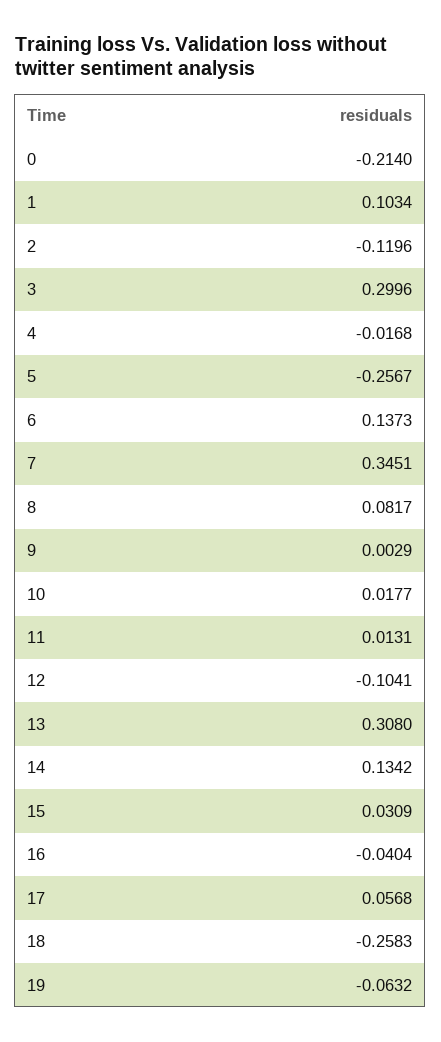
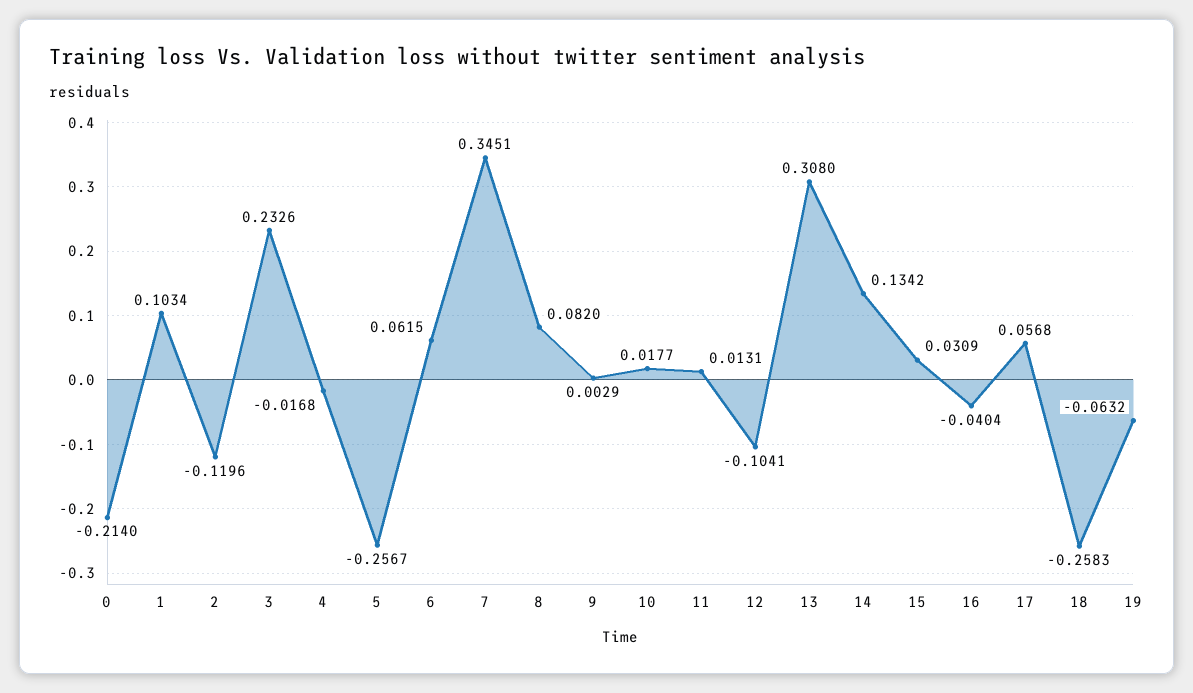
3: 0.2996 -> 0.2326
6: 0.1373 -> 0.0615
8: 0.0817 -> 0.082

